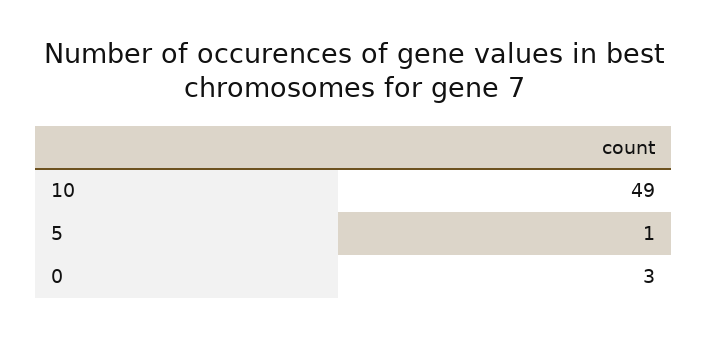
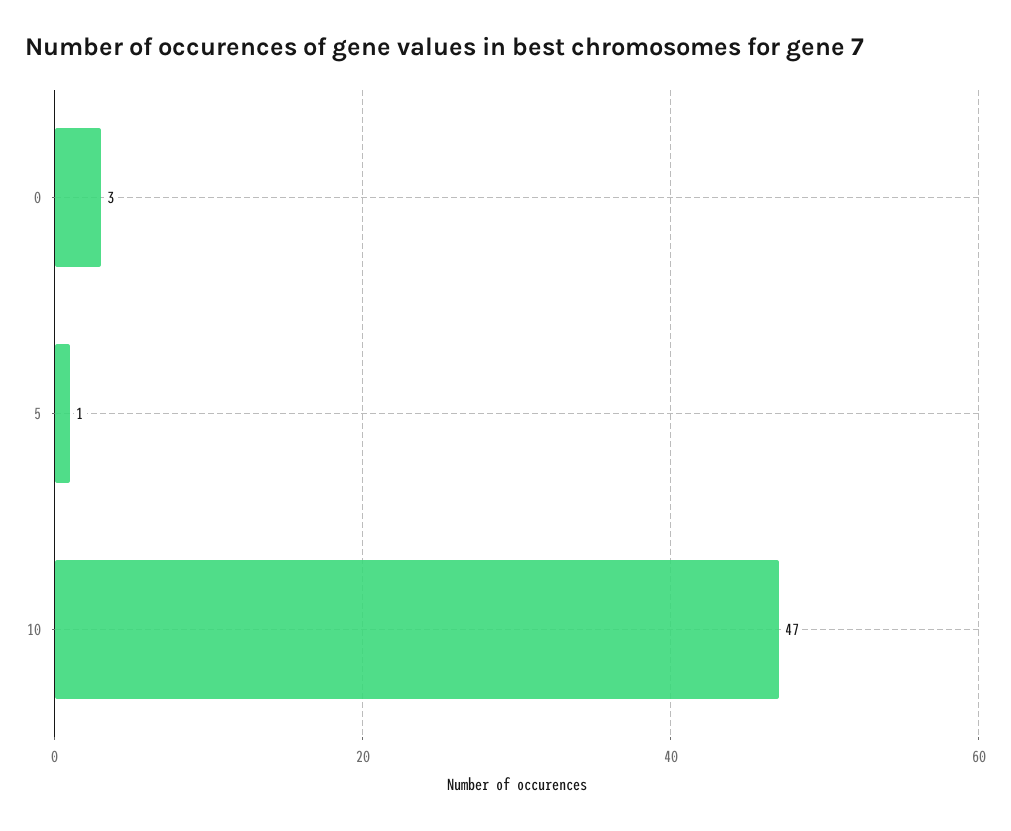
10: 49 -> 47

